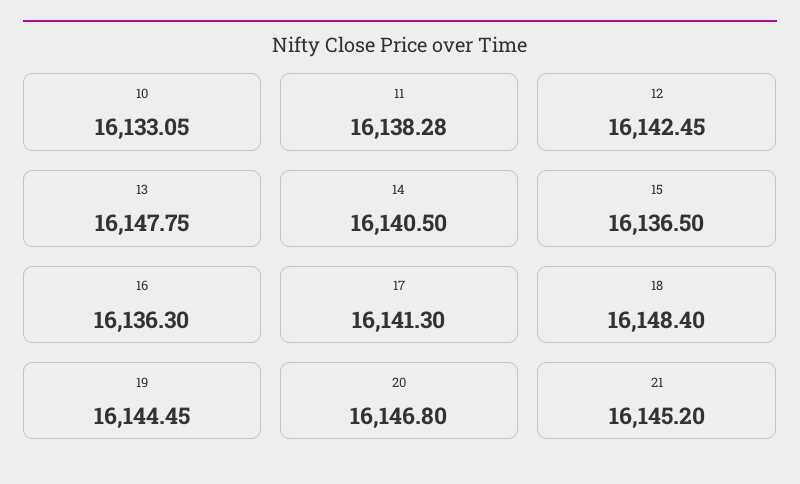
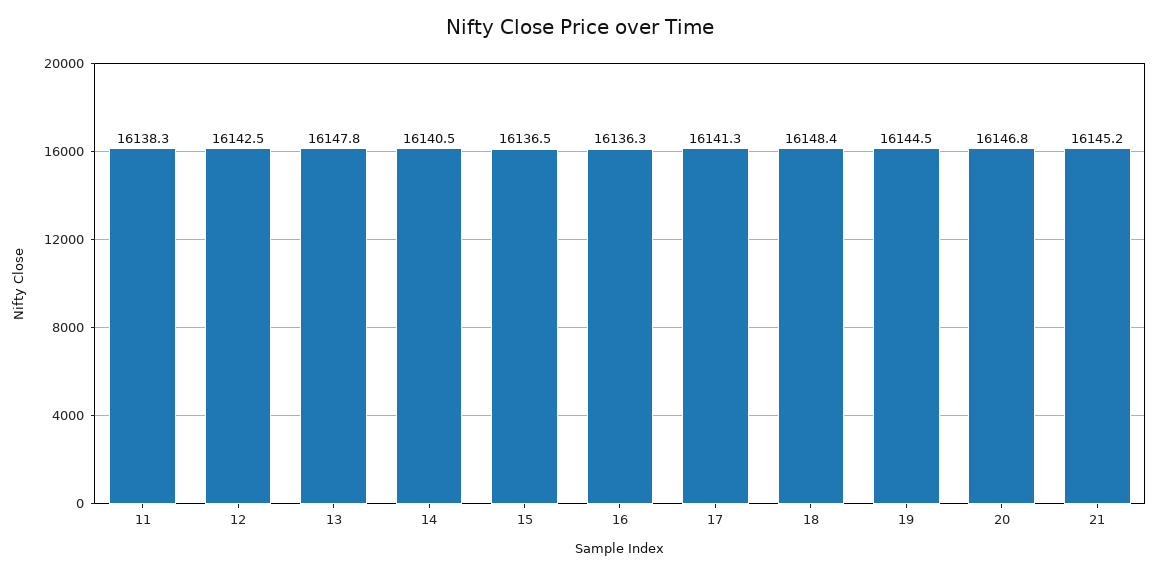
10: 16133.05 -> none

